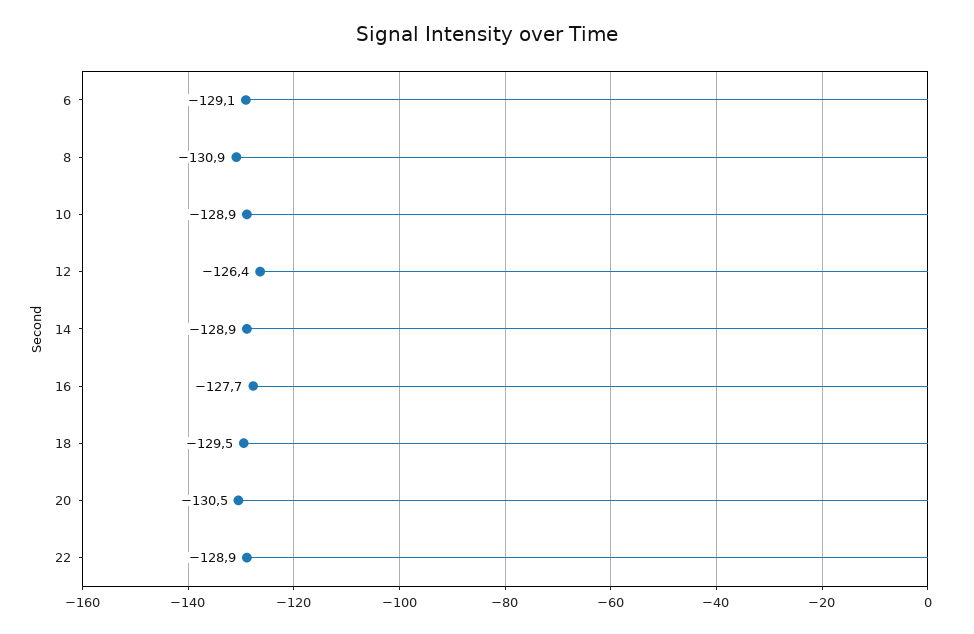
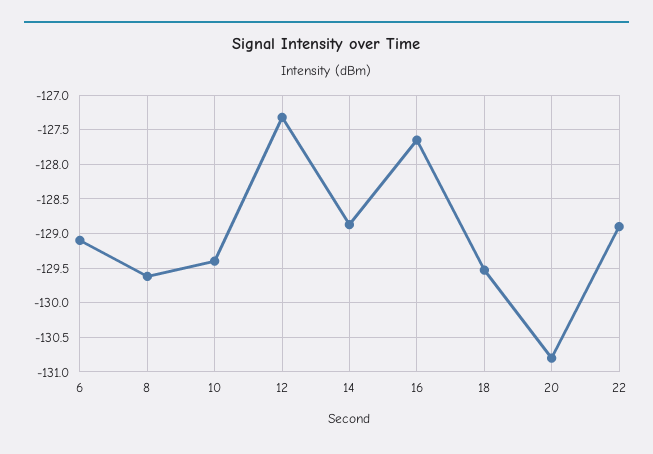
8: -130.9 -> -129.6
10: -128.9 -> -129.4
12: -126.4 -> -127.3
20: -130.5 -> -130.8

